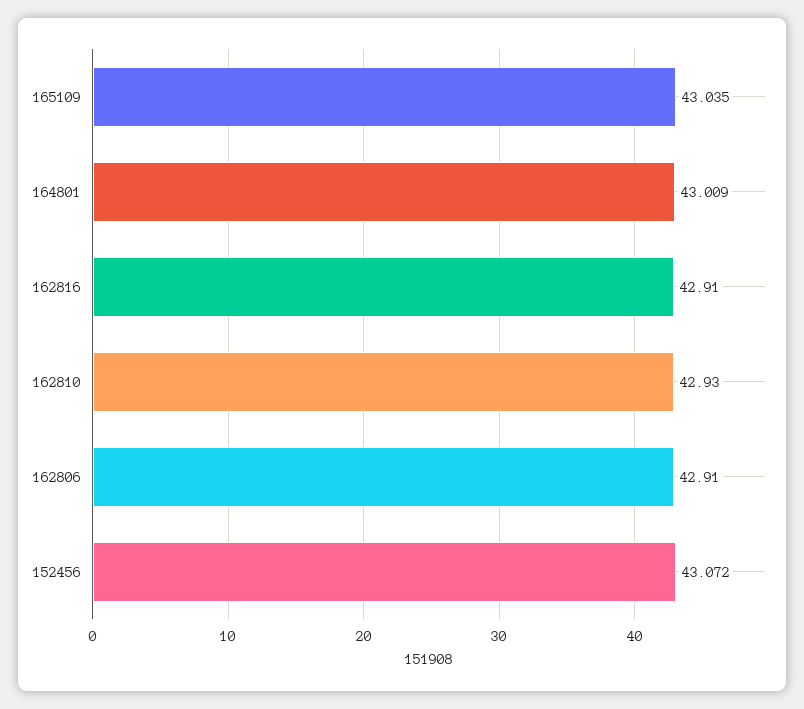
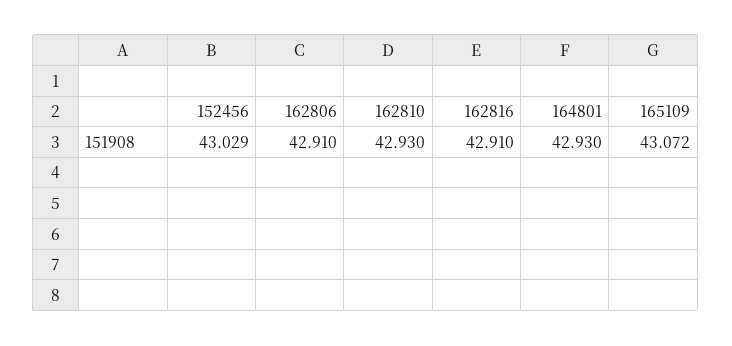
165109: 43.035 -> 43.072
164801: 43.009 -> 42.93
152456: 43.072 -> 43.029

